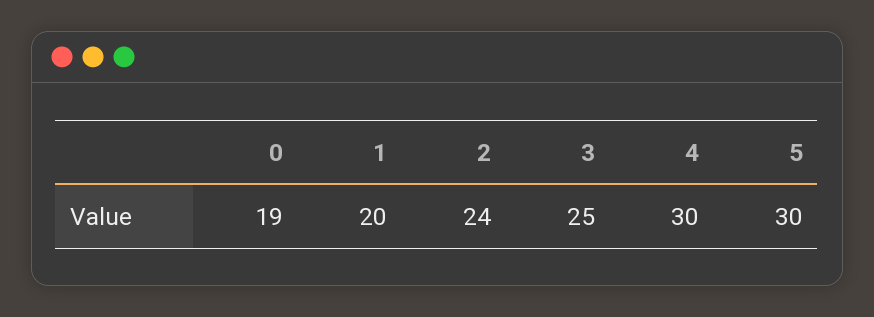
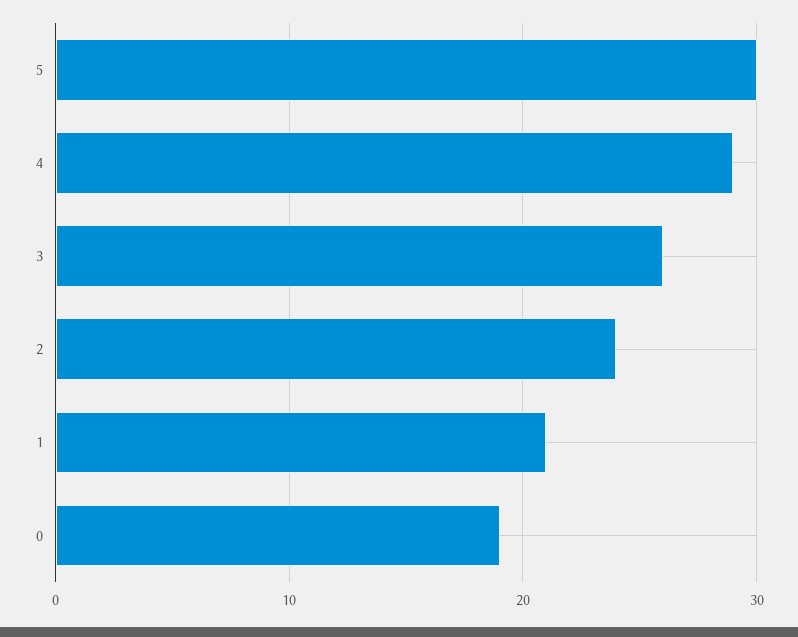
1: 20 -> 21
3: 25 -> 26
4: 30 -> 29

